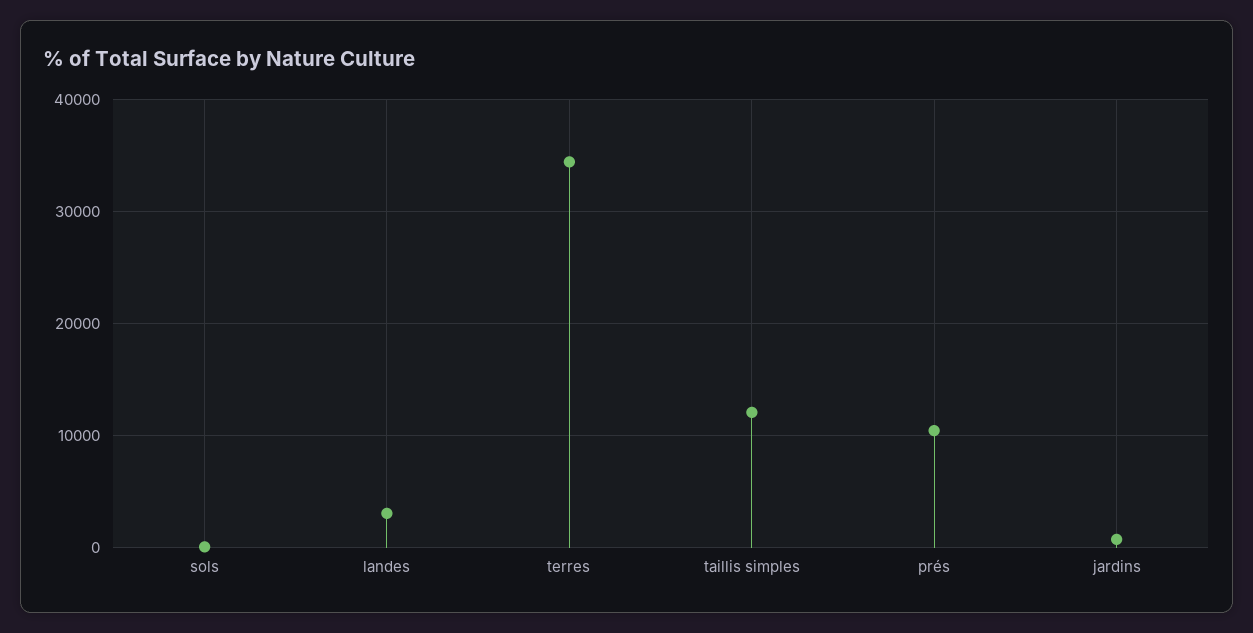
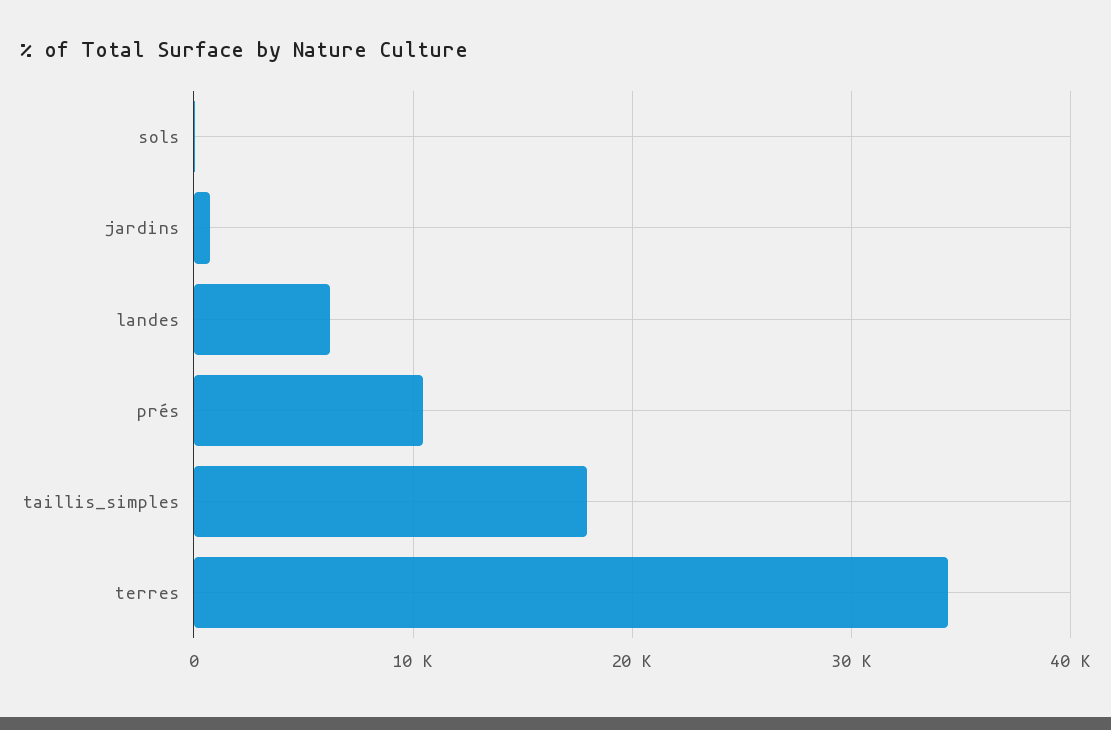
landes: 3000 -> 6000
taillis simples: 12000 -> 18000

